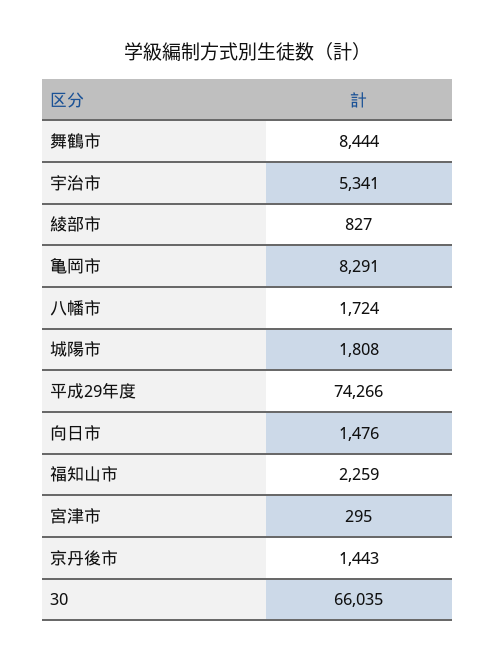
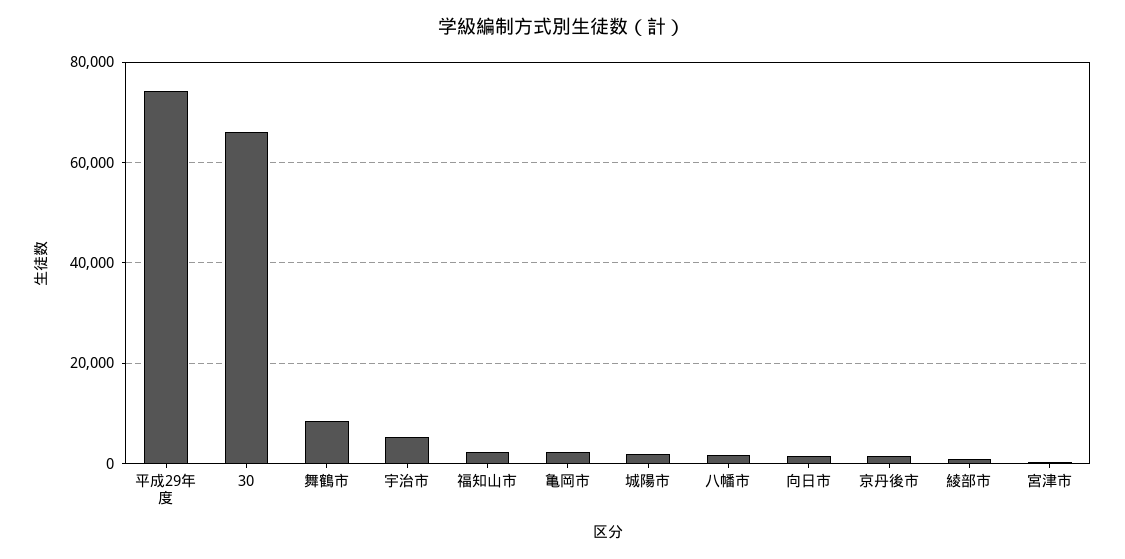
亀岡市: 8291 -> 2000

